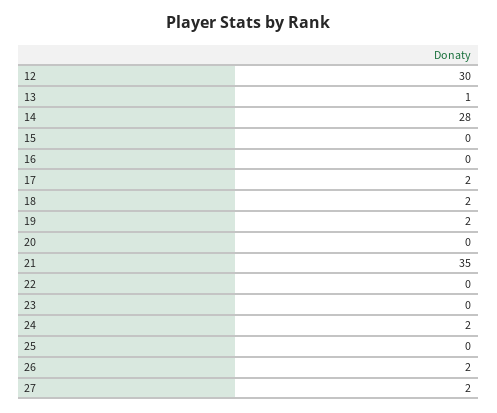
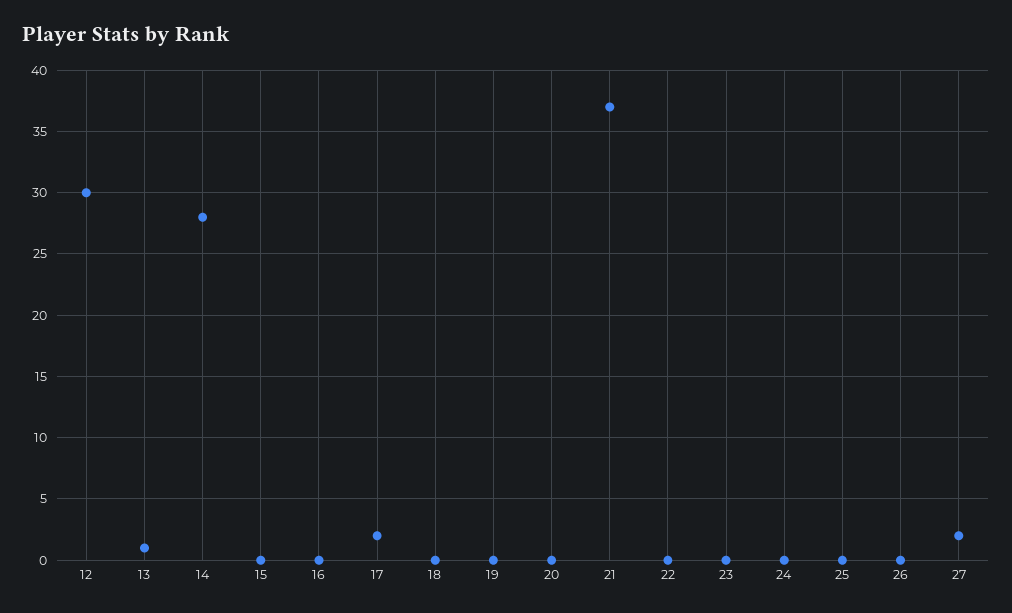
18: 2 -> 0
19: 2 -> 0
21: 35 -> 37
24: 2 -> 0
26: 2 -> 0

